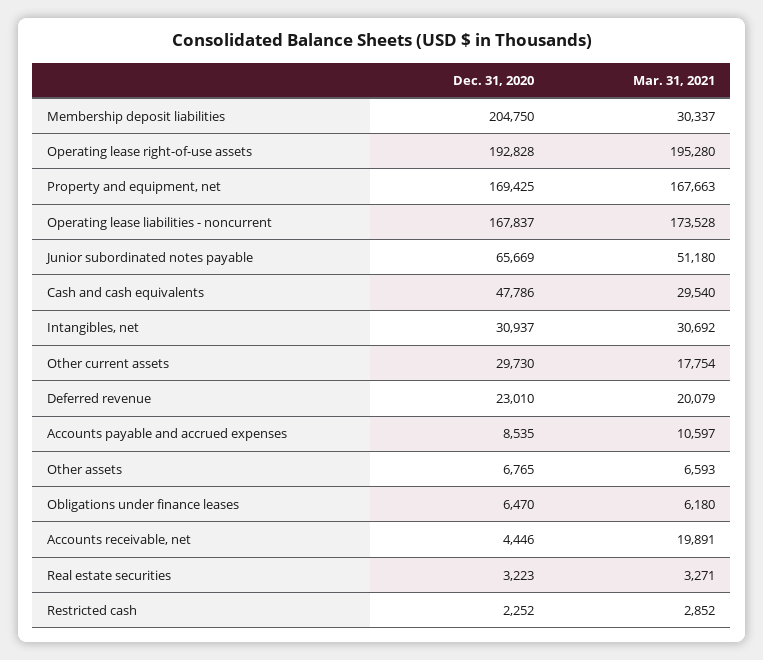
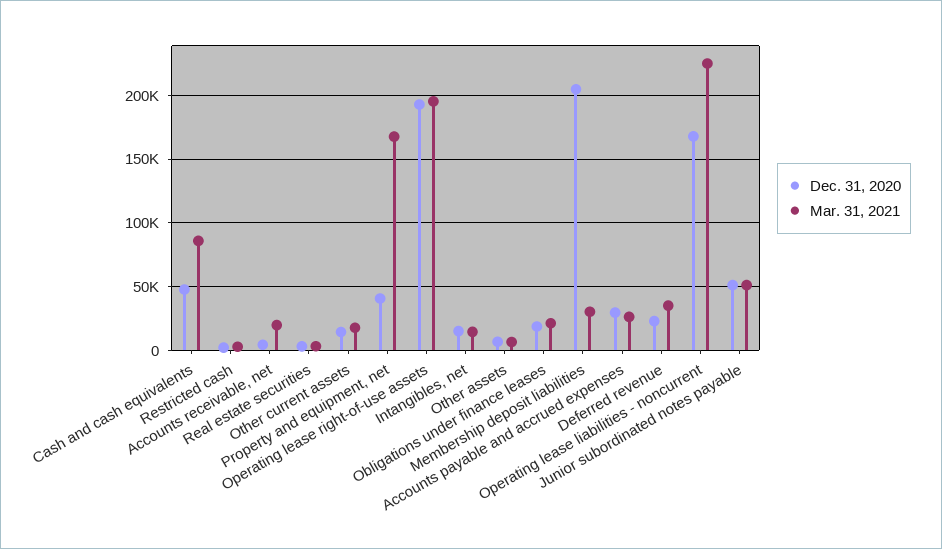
Dec. 31, 2020, Property and equipment, net: 169425 -> 40000
Mar. 31, 2021, Operating lease liabilities - noncurrent: 173528 -> 225000
Dec. 31, 2020, Junior subordinated notes payable: 65669 -> 50000
Mar. 31, 2021, Cash and cash equivalents: 29540 -> 85000
Dec. 31, 2020, Intangibles, net: 30937 -> 15000
Mar. 31, 2021, Intangibles, net: 30692 -> 15000
Dec. 31, 2020, Other current assets: 29730 -> 15000
Mar. 31, 2021, Deferred revenue: 20079 -> 35000
Dec. 31, 2020, Accounts payable and accrued expenses: 8535 -> 30000
Mar. 31, 2021, Accounts payable and accrued expenses: 10597 -> 25000
Dec. 31, 2020, Obligations under finance leases: 6470 -> 20000
Mar. 31, 2021, Obligations under finance leases: 6180 -> 20000

